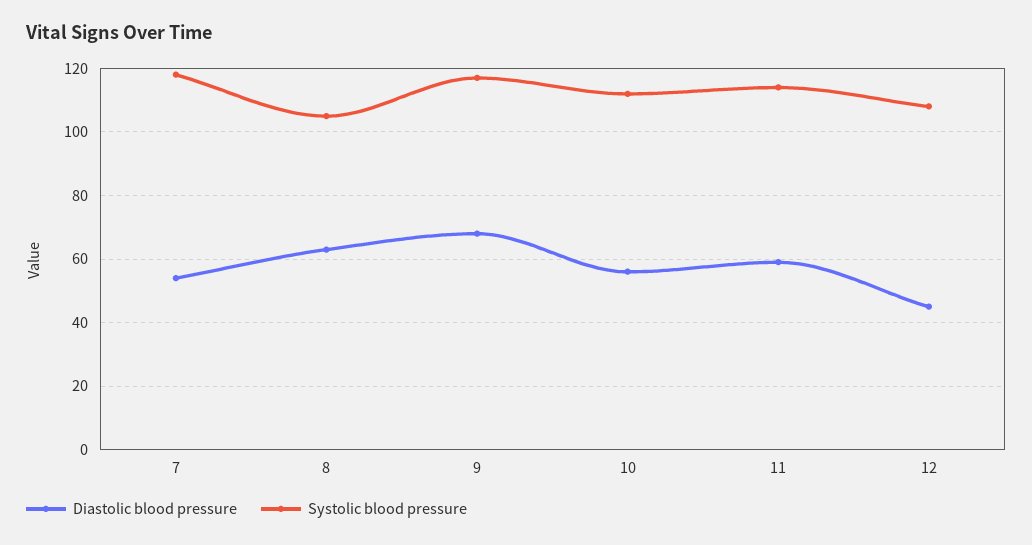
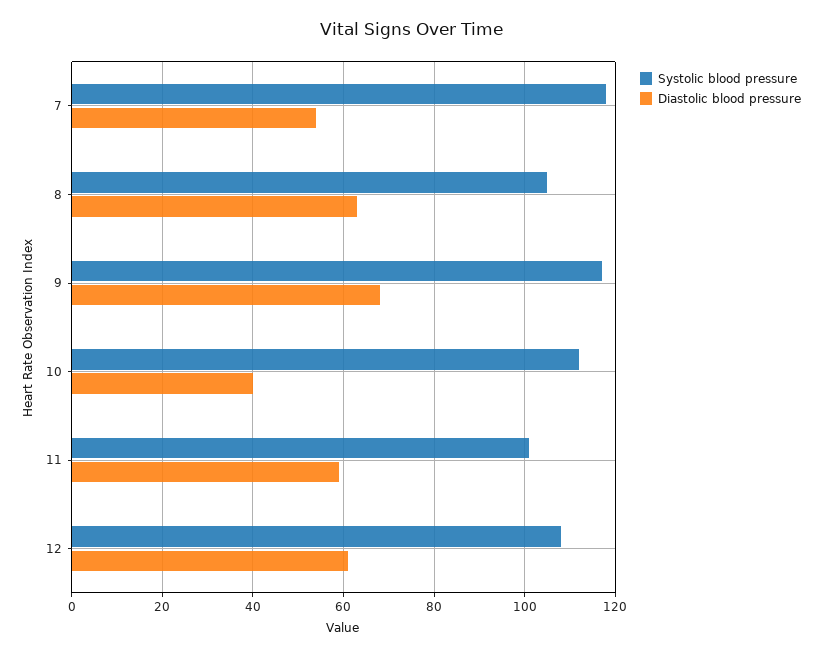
Diastolic blood pressure, 10: 55 -> 40
Systolic blood pressure, 11: 115 -> 100
Diastolic blood pressure, 12: 45 -> 60

